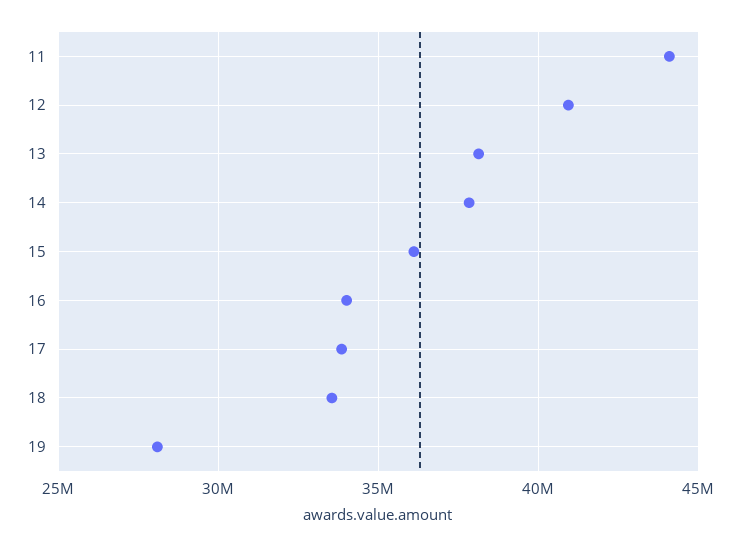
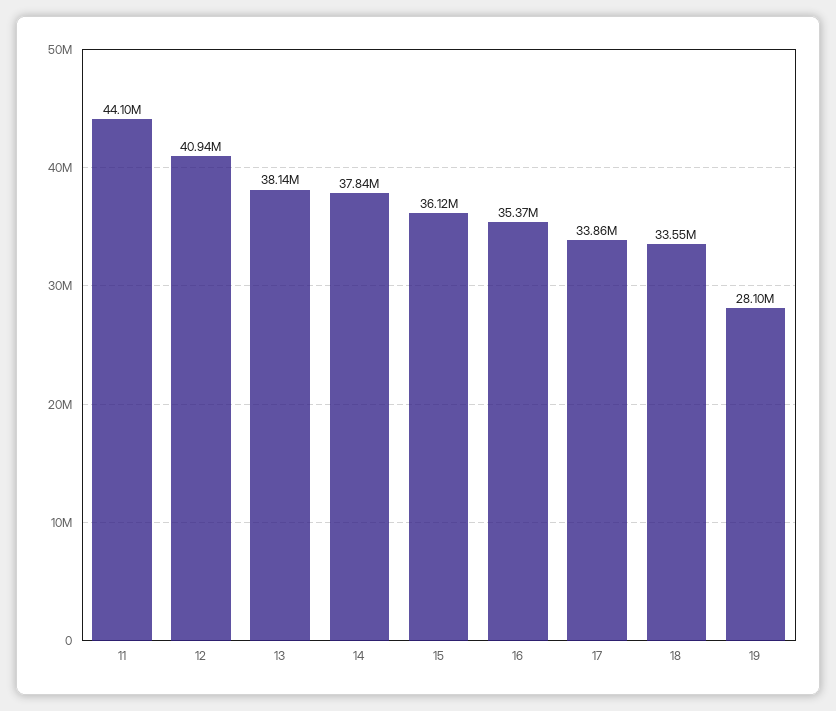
16: 34000000 -> 35370000

